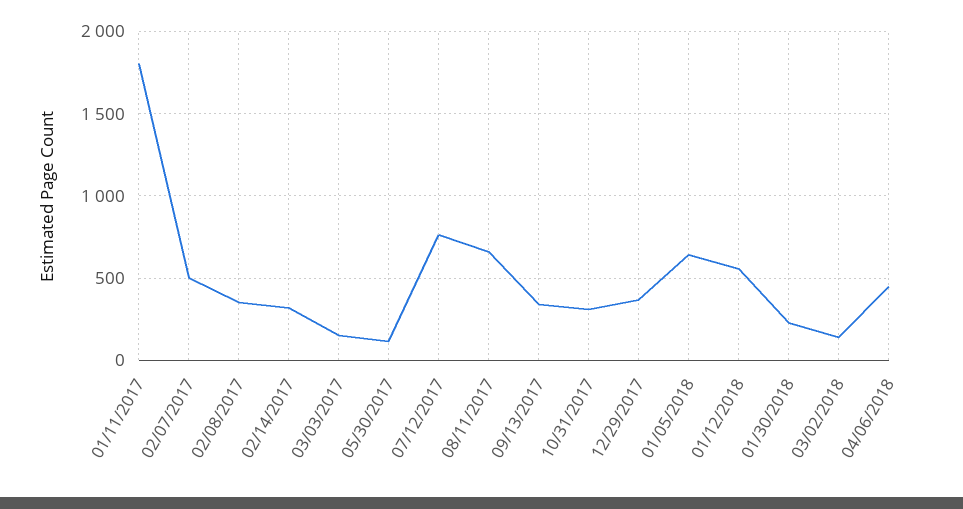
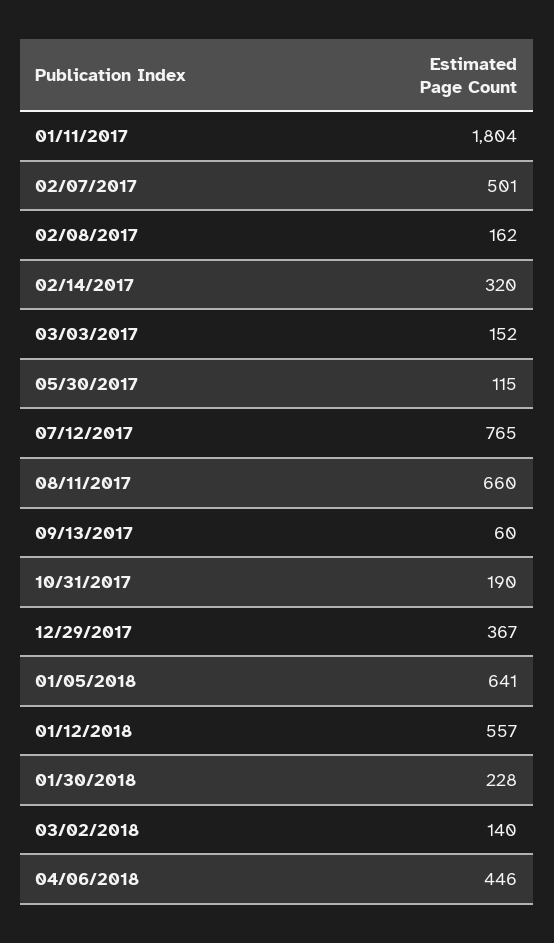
02/08/2017: 350 -> 162
09/13/2017: 350 -> 60
10/31/2017: 300 -> 190

